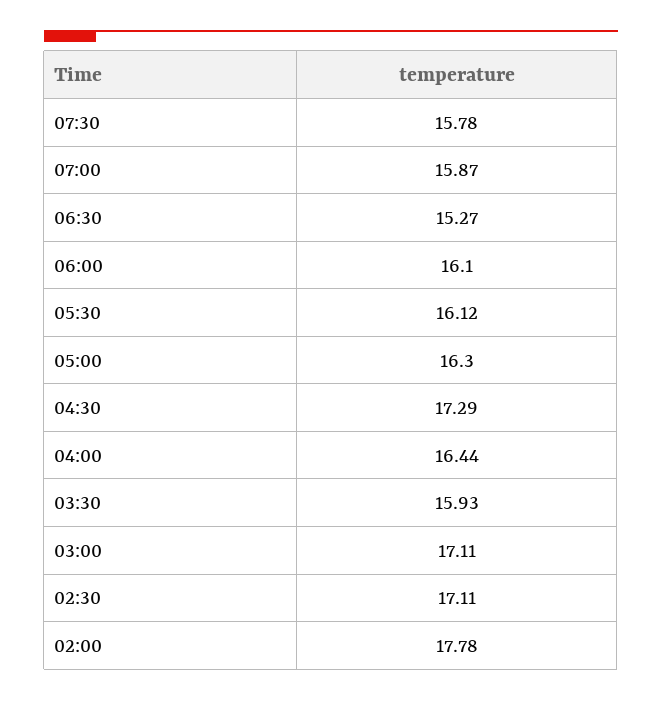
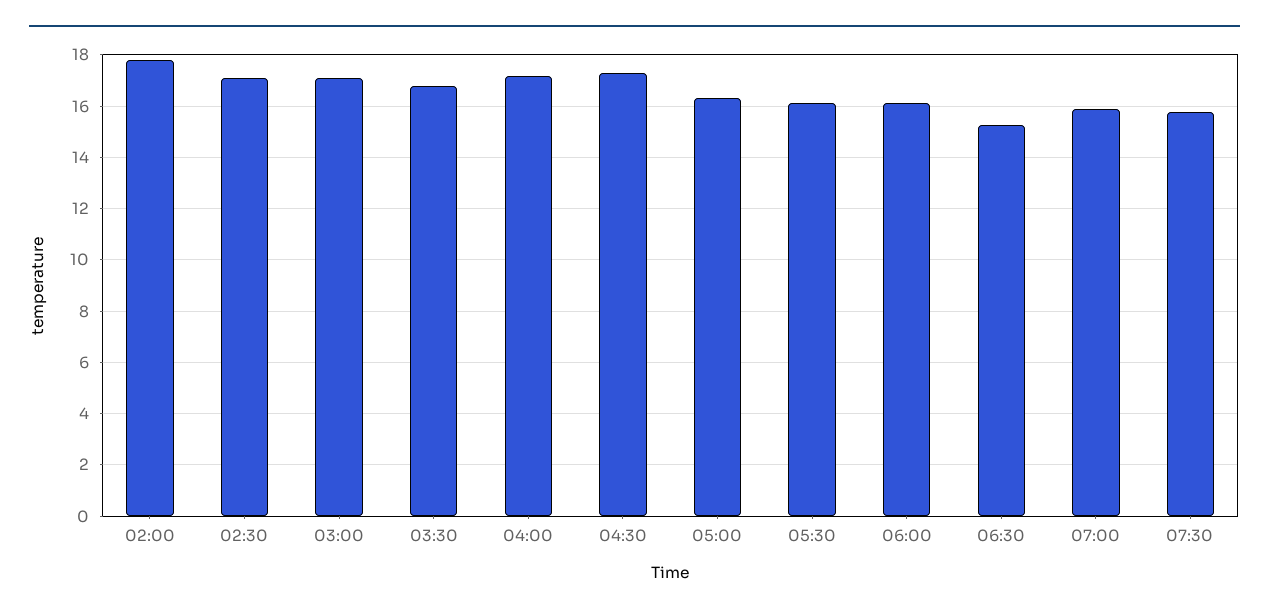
04:00: 16.44 -> 17.25
03:30: 15.93 -> 16.75

